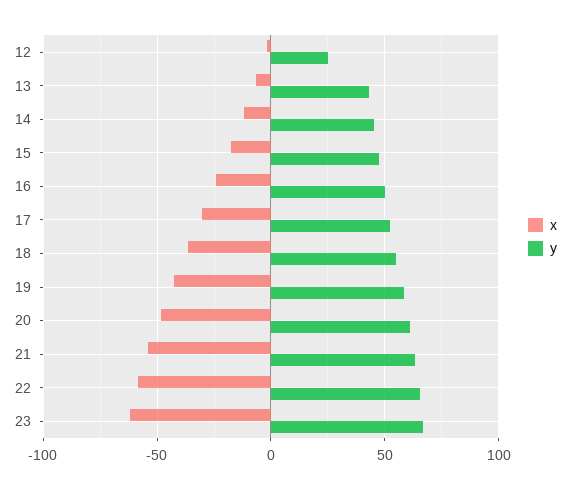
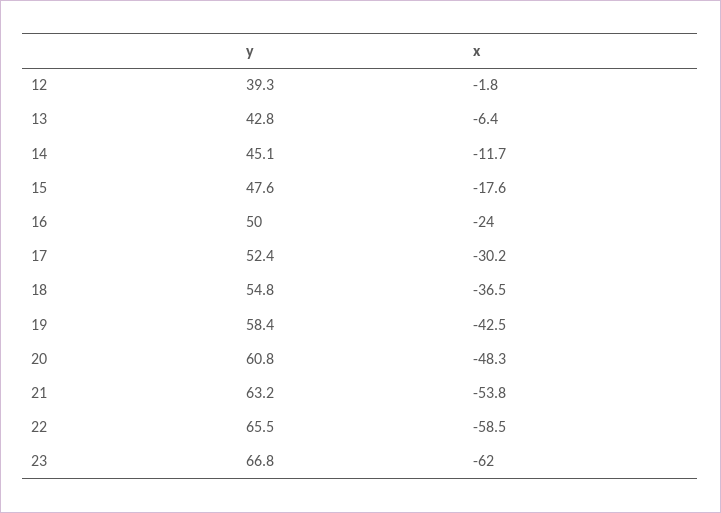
y, 12: 25 -> 39.3

